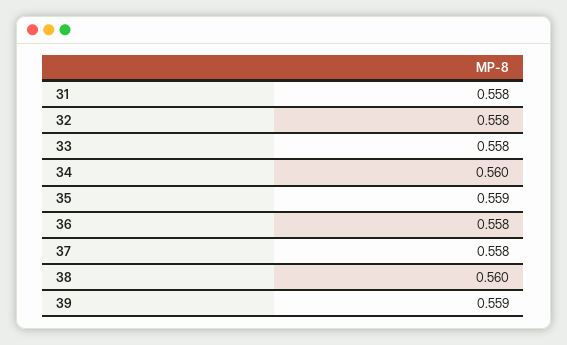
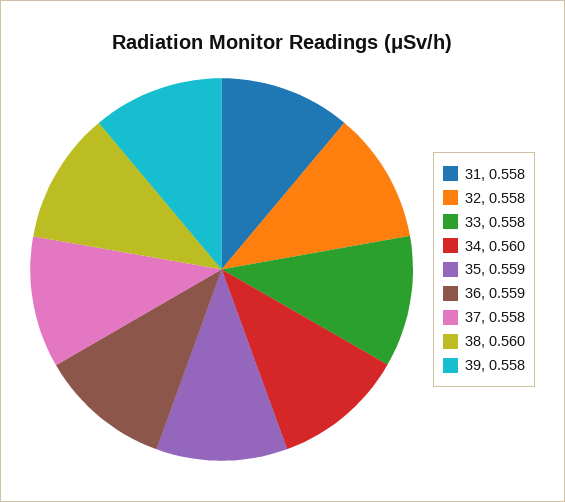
36: 0.558 -> 0.559
39: 0.559 -> 0.558

